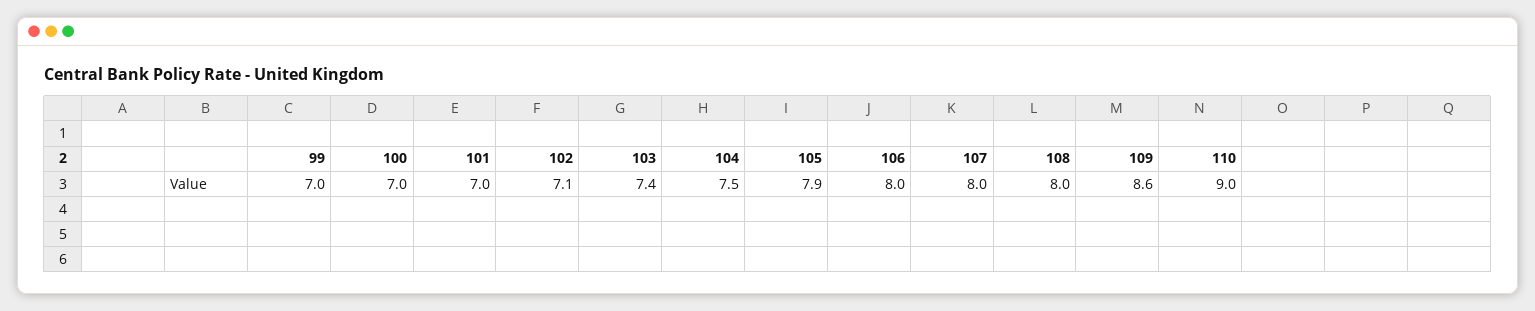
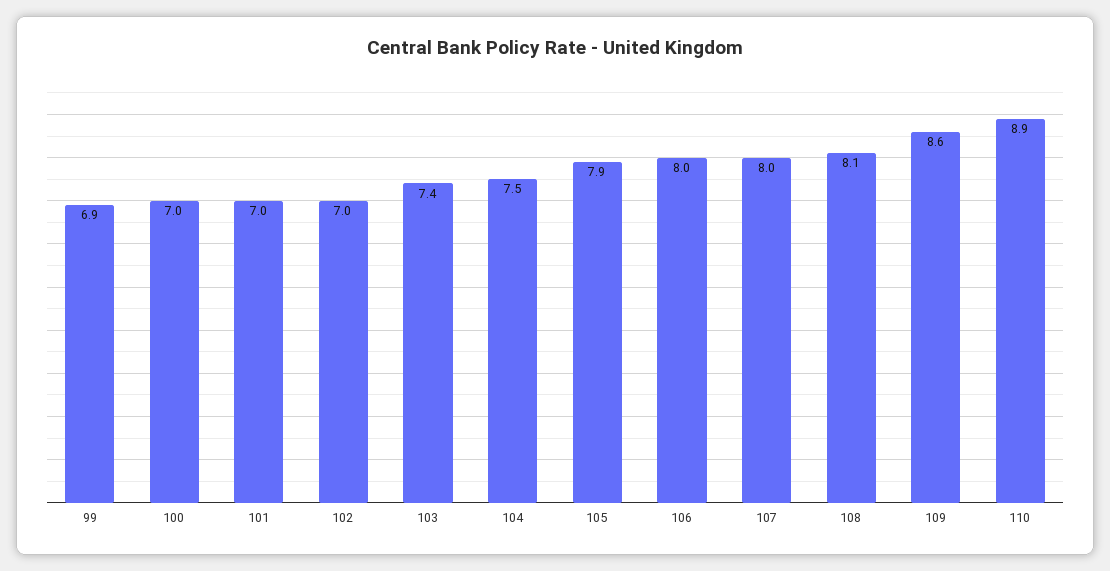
99: 7 -> 6.9
102: 7.1 -> 7
108: 8 -> 8.1
110: 9 -> 8.9

